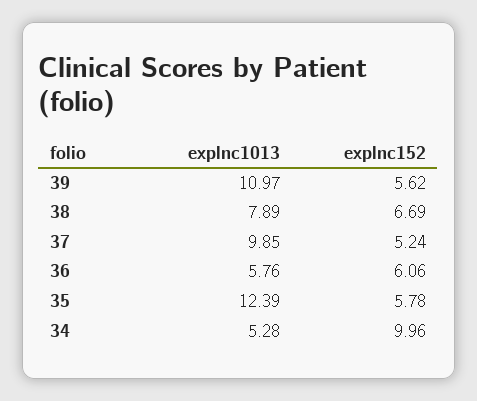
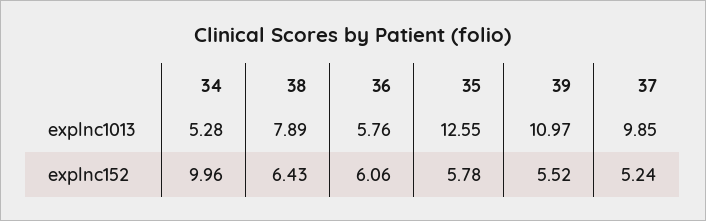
explnc152, 39: 5.62 -> 5.52
explnc152, 38: 6.69 -> 6.43
explnc1013, 35: 12.39 -> 12.55

